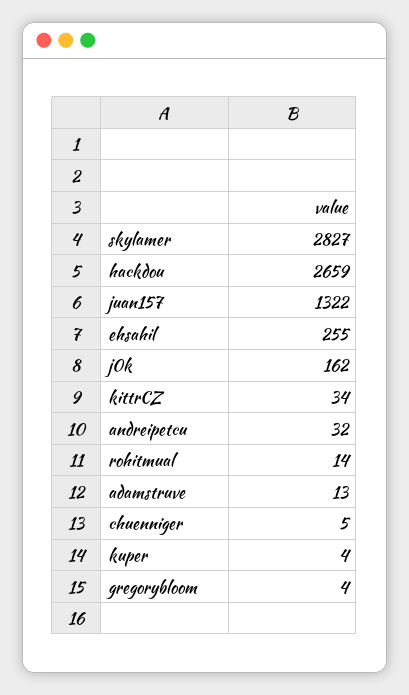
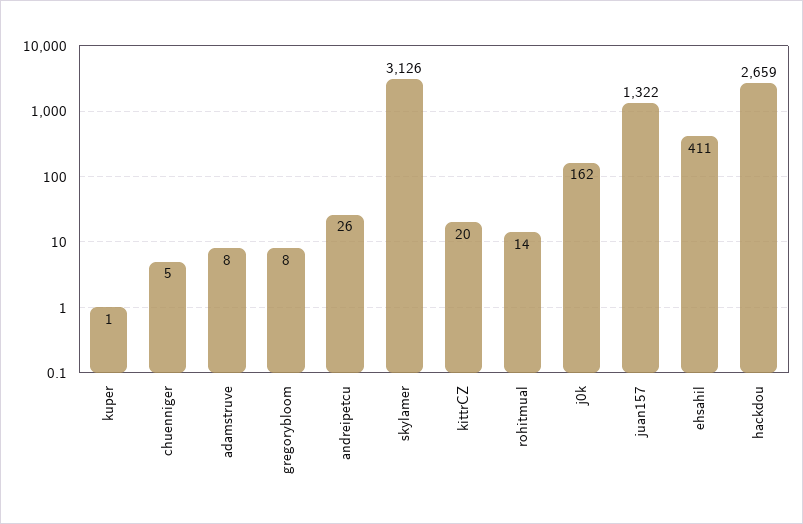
skylamer: 2827 -> 3126
ehsahil: 255 -> 411
kittrCZ: 34 -> 20
andreipetcu: 32 -> 26
adamstruve: 13 -> 8
kuper: 4 -> 1
gregorybloom: 4 -> 8

